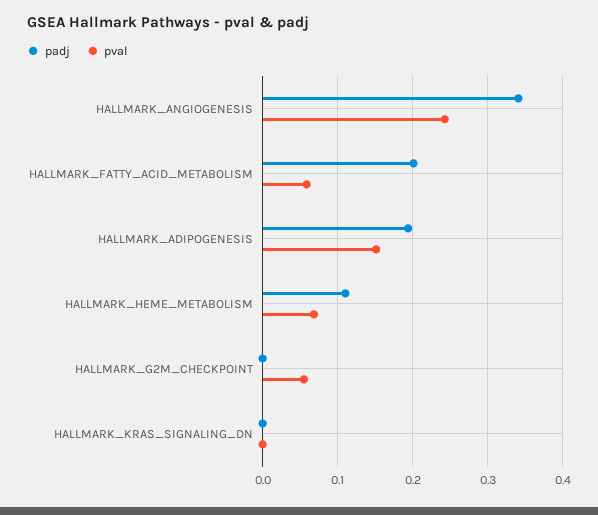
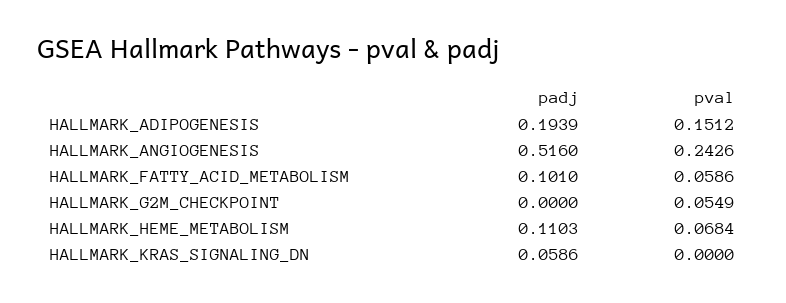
padj, HALLMARK_ANGIOGENESIS: 0.34 -> 0.516
padj, HALLMARK_FATTY_ACID_METABOLISM: 0.2 -> 0.101
padj, HALLMARK_KRAS_SIGNALING_DN: 0 -> 0.0586

